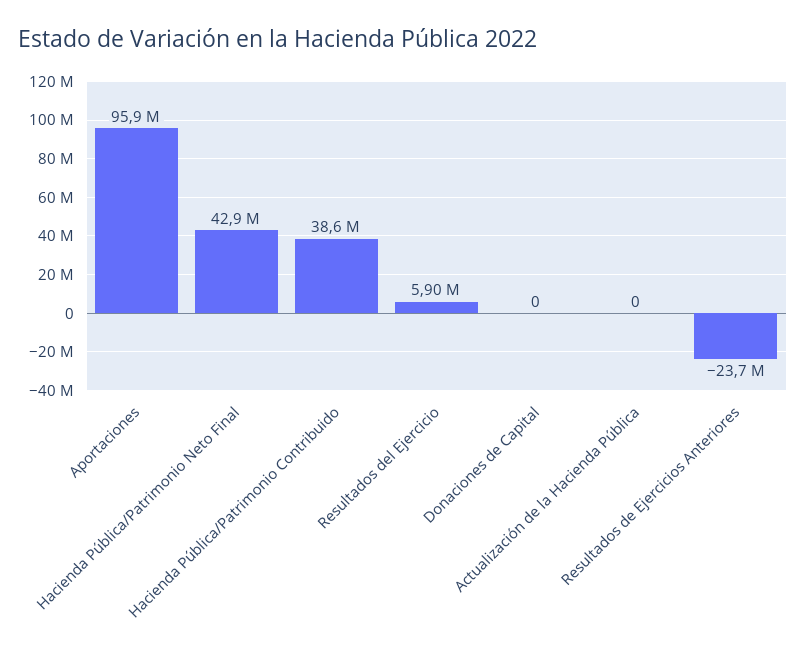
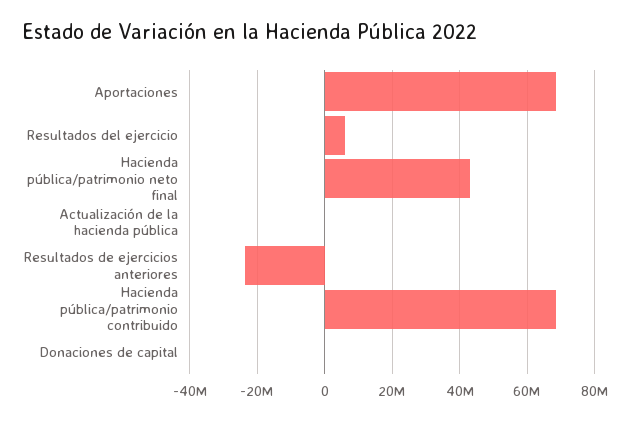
Aportaciones: 95900000 -> 68000000
Hacienda Pública/Patrimonio Contribuido: 38600000 -> 68000000

